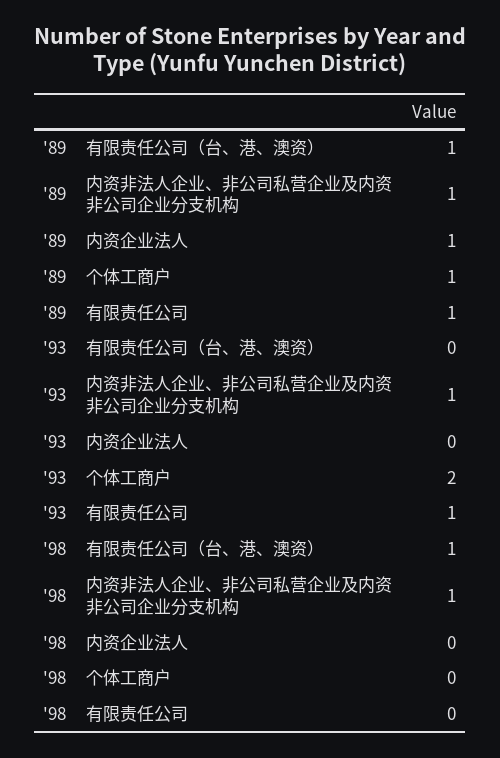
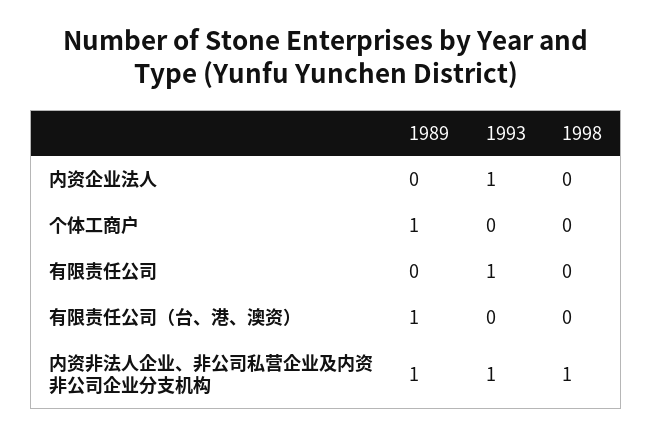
'89, 内资企业法人: 1 -> 0
'89, 有限责任公司: 1 -> 0
'93, 内资企业法人: 0 -> 1
'93, 个体工商户: 2 -> 0
'98, 有限责任公司（台、港、澳资）: 1 -> 0

